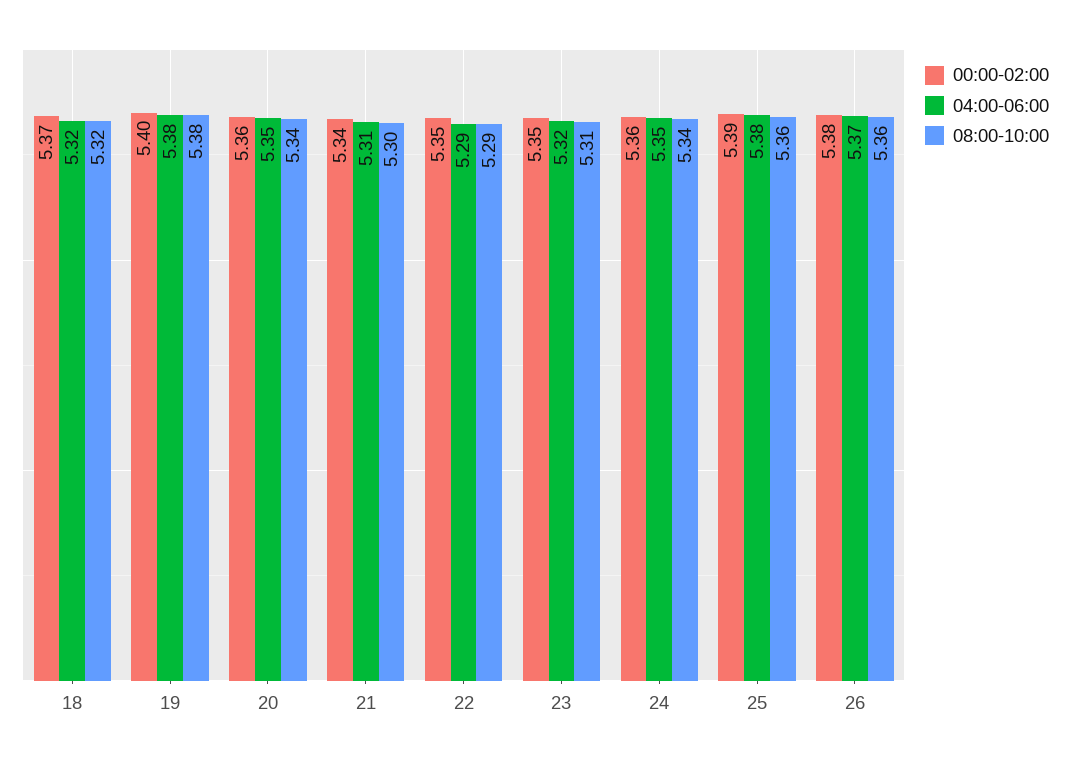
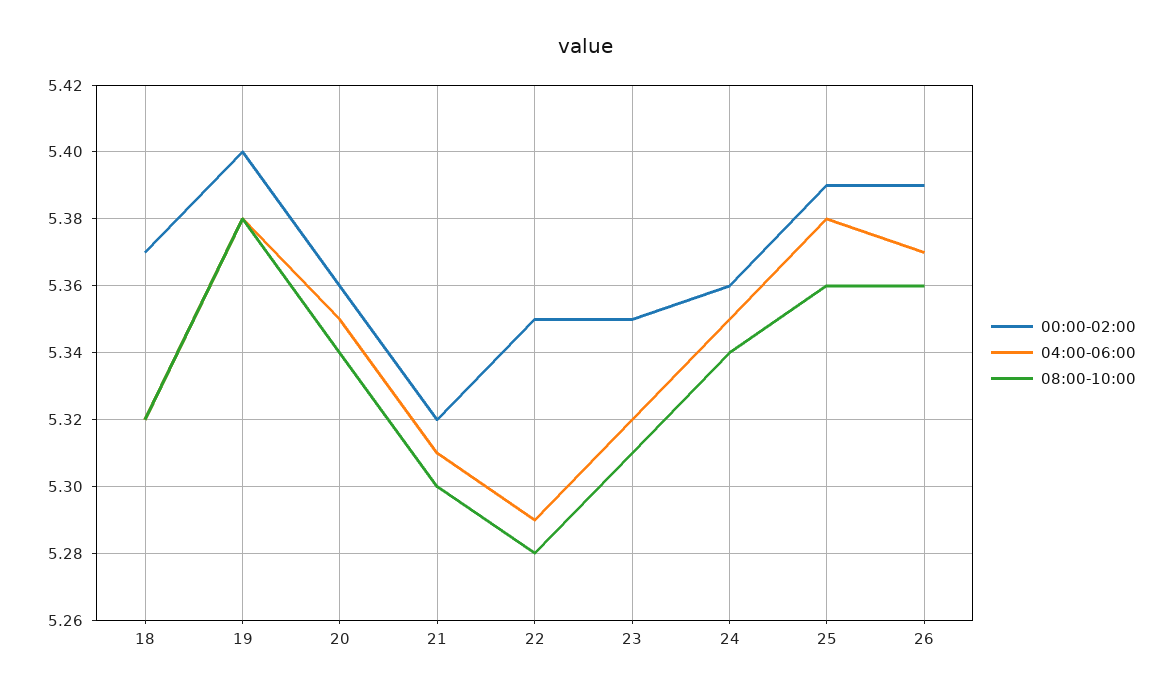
00:00-02:00, 21: 5.34 -> 5.32
08:00-10:00, 22: 5.29 -> 5.28
00:00-02:00, 26: 5.38 -> 5.39

